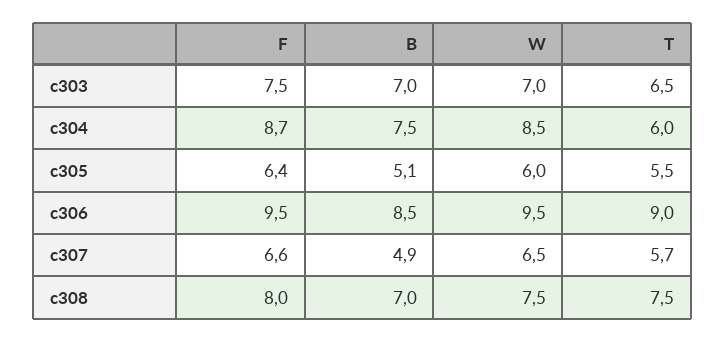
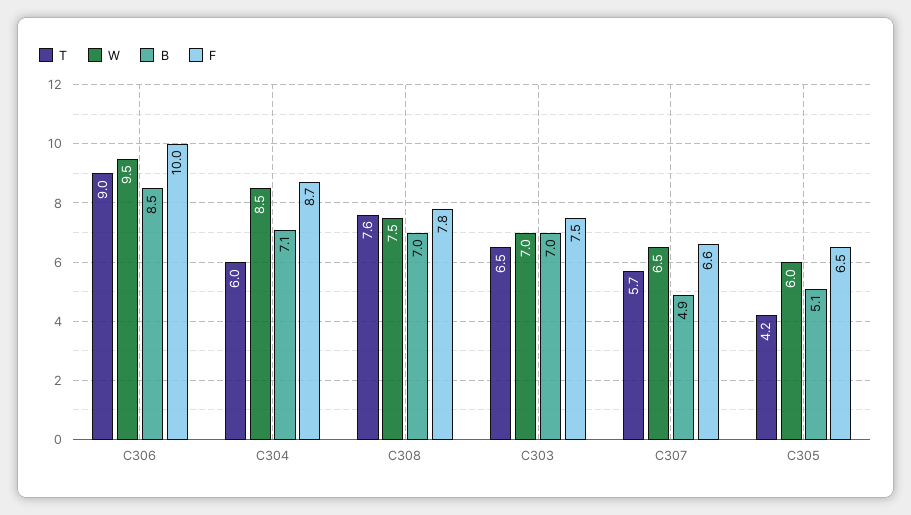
B, c304: 7.5 -> 7.1
F, c305: 6.4 -> 6.5
T, c305: 5.5 -> 4.2
F, c306: 9.5 -> 10
F, c308: 8 -> 7.8
T, c308: 7.5 -> 7.6

